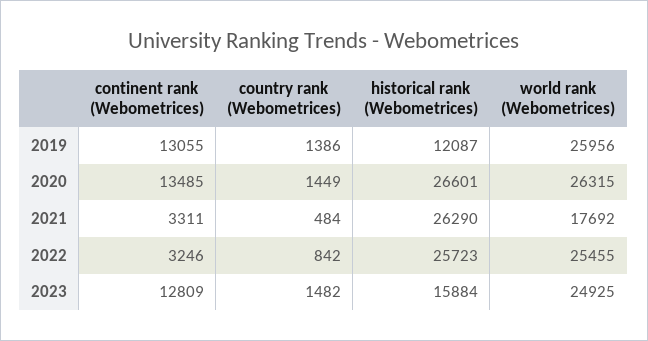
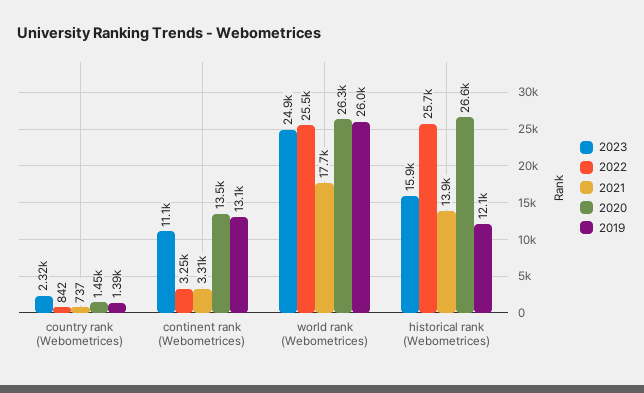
2021, country rank (Webometrices): 484 -> 737
2021, historical rank (Webometrices): 26290 -> 13900
2023, continent rank (Webometrices): 12809 -> 11100
2023, country rank (Webometrices): 1482 -> 2320

